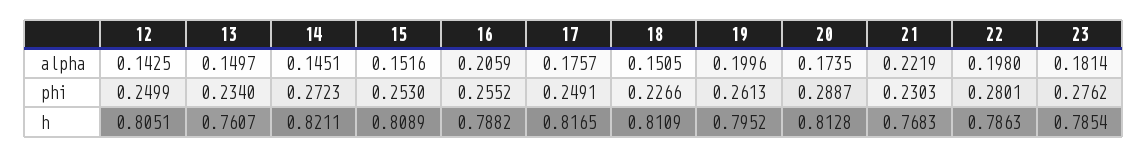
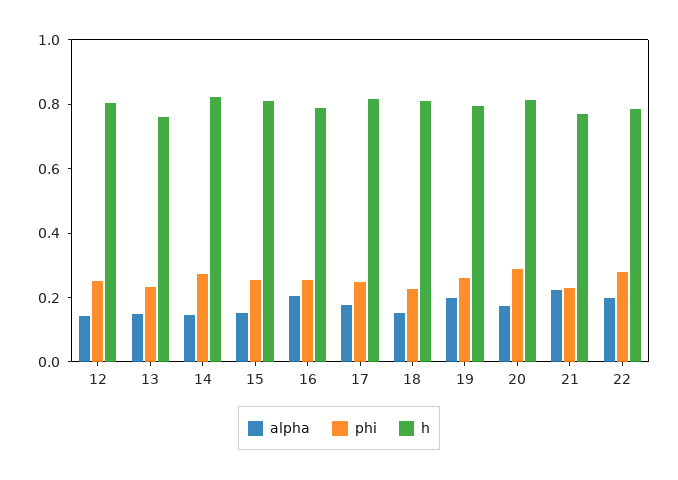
alpha, 23: 0.1814 -> none
phi, 23: 0.2762 -> none
h, 23: 0.7854 -> none

